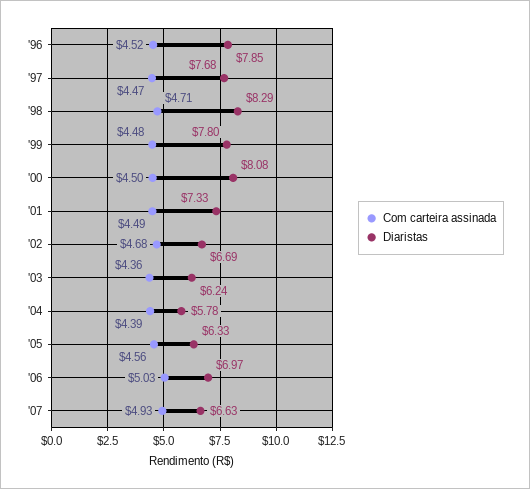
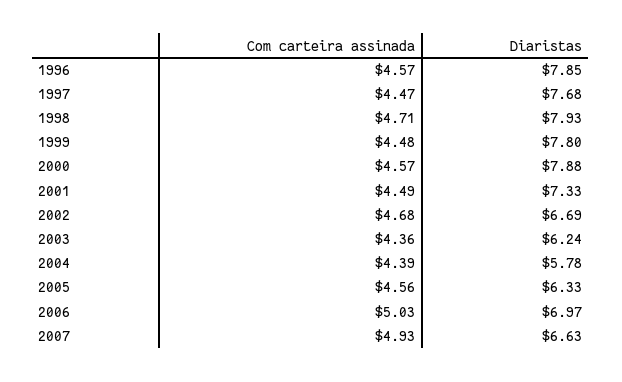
Com carteira assinada, '96: 4.52 -> 4.57
Diaristas, '98: 8.29 -> 7.93
Com carteira assinada, '00: 4.5 -> 4.57
Diaristas, '00: 8.08 -> 7.88

